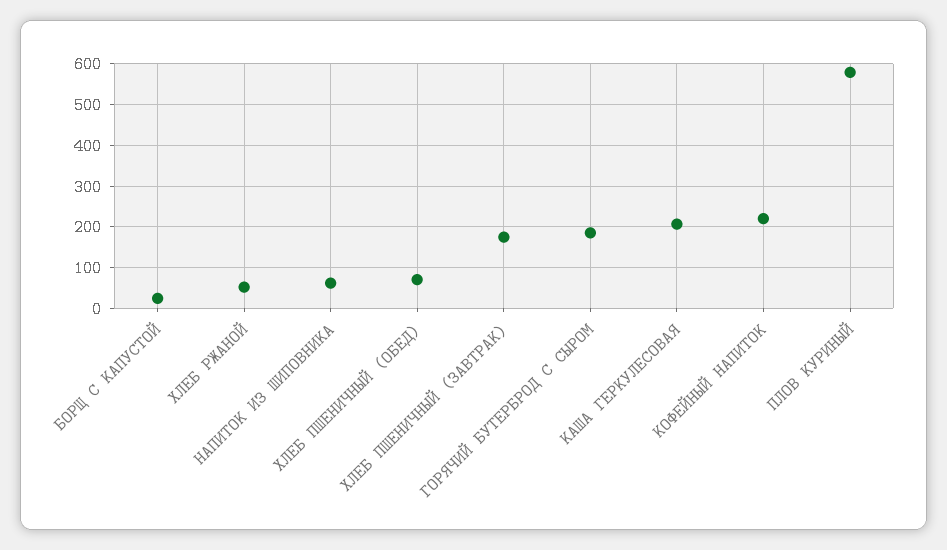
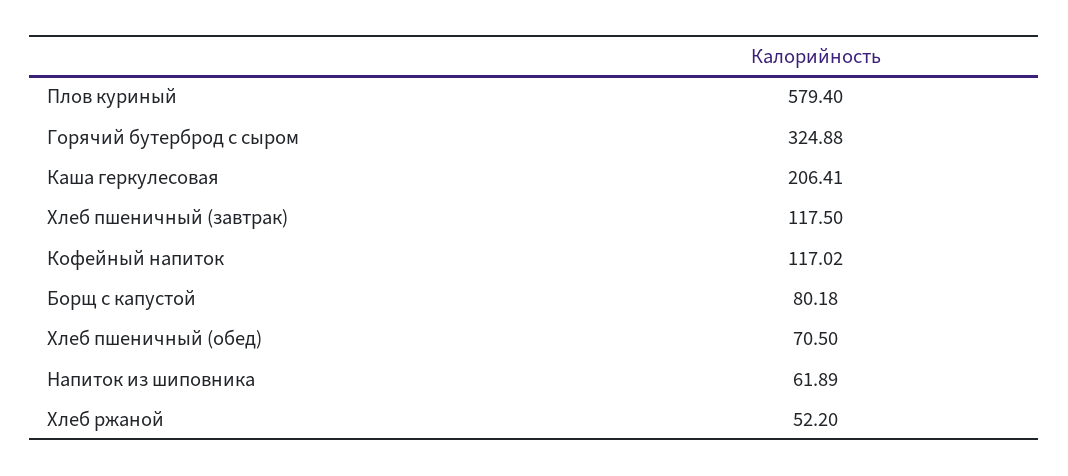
БОРЩ С КАПУСТОЙ: 20 -> 80.18
ХЛЕБ ПШЕНИЧНЫЙ (ЗАВТРАК): 180 -> 117.5
ГОРЯЧИЙ БУТЕРБРОД С СЫРОМ: 180 -> 324.88
КОФЕЙНЫЙ НАПИТОК: 220 -> 117.02

